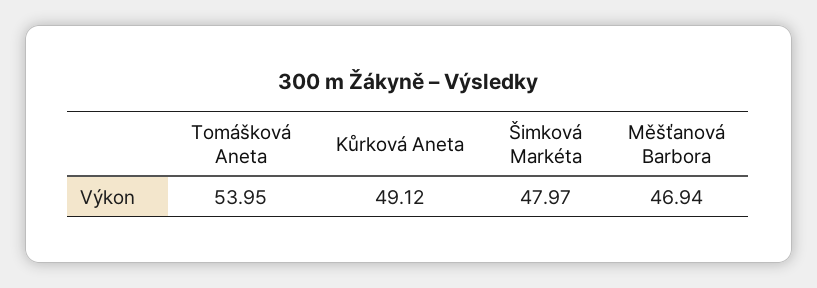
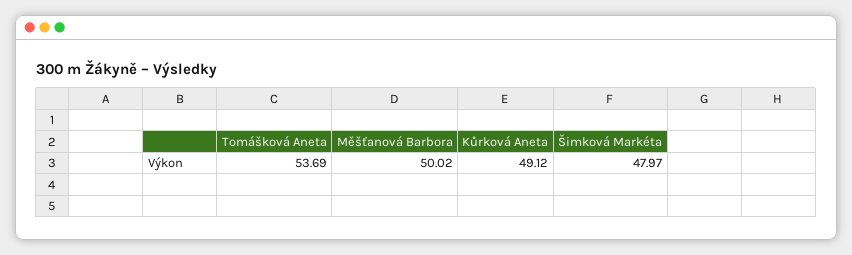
Tomášková Aneta: 53.95 -> 53.69
Měšťanová Barbora: 46.94 -> 50.02

